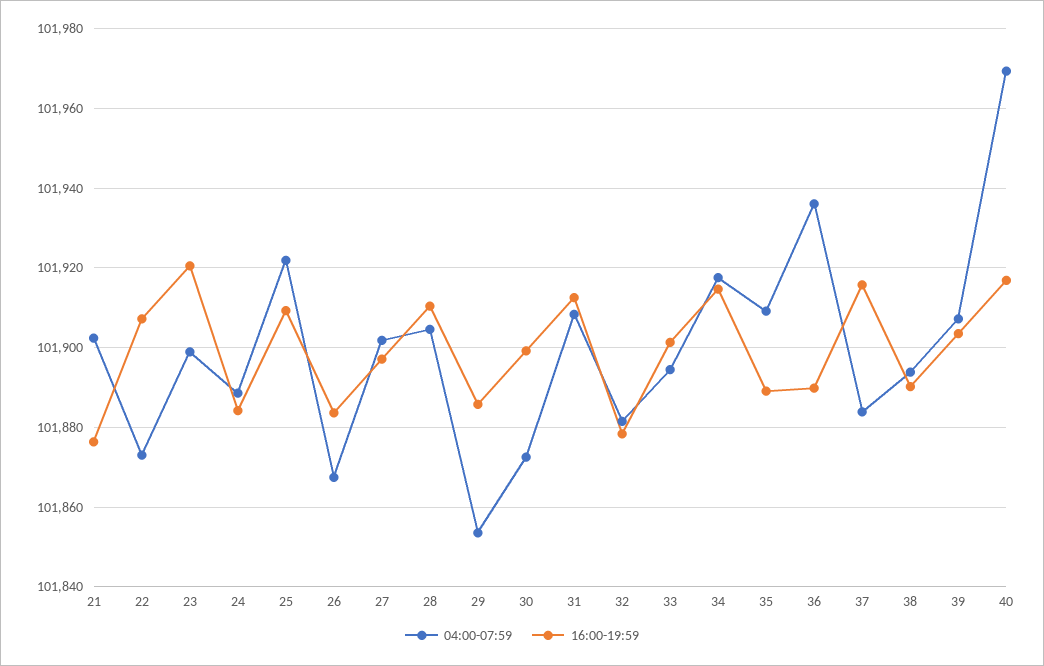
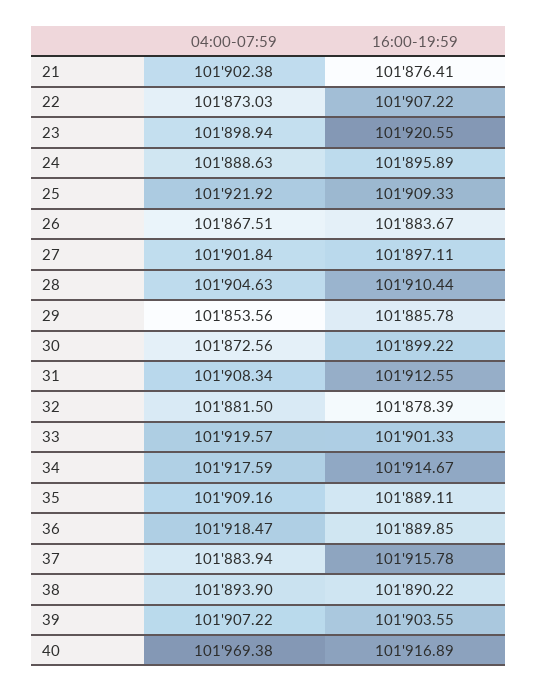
16:00-19:59, 24: 101884 -> 101895.89
04:00-07:59, 33: 101894 -> 101919.57
04:00-07:59, 36: 101936 -> 101918.47

